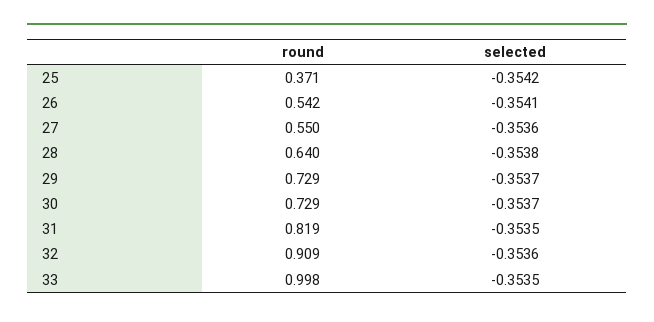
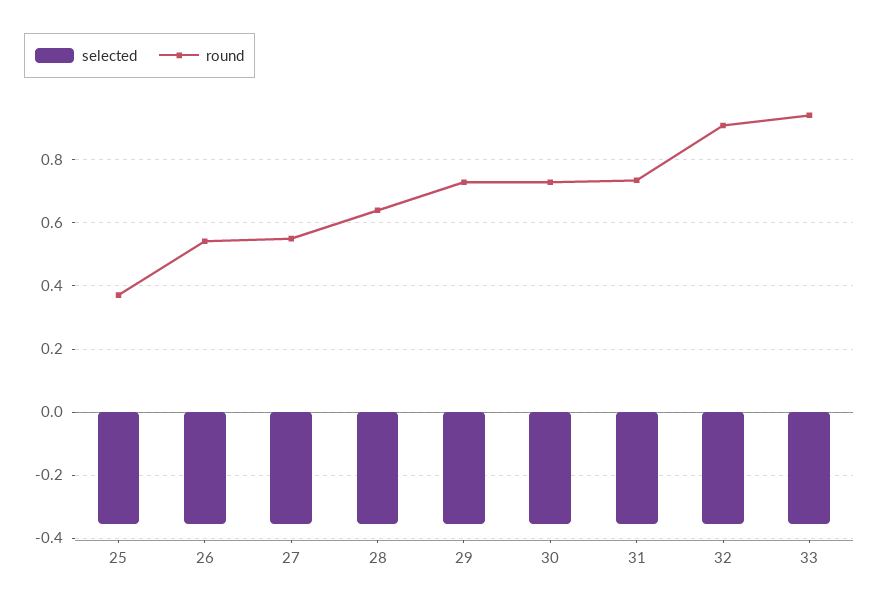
round, 31: 0.819 -> 0.74
round, 33: 0.998 -> 0.94

